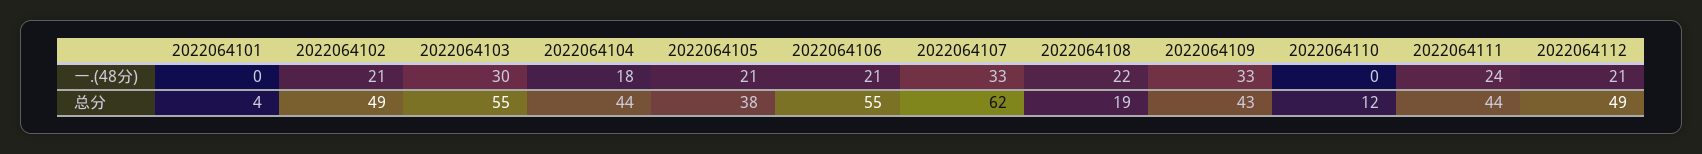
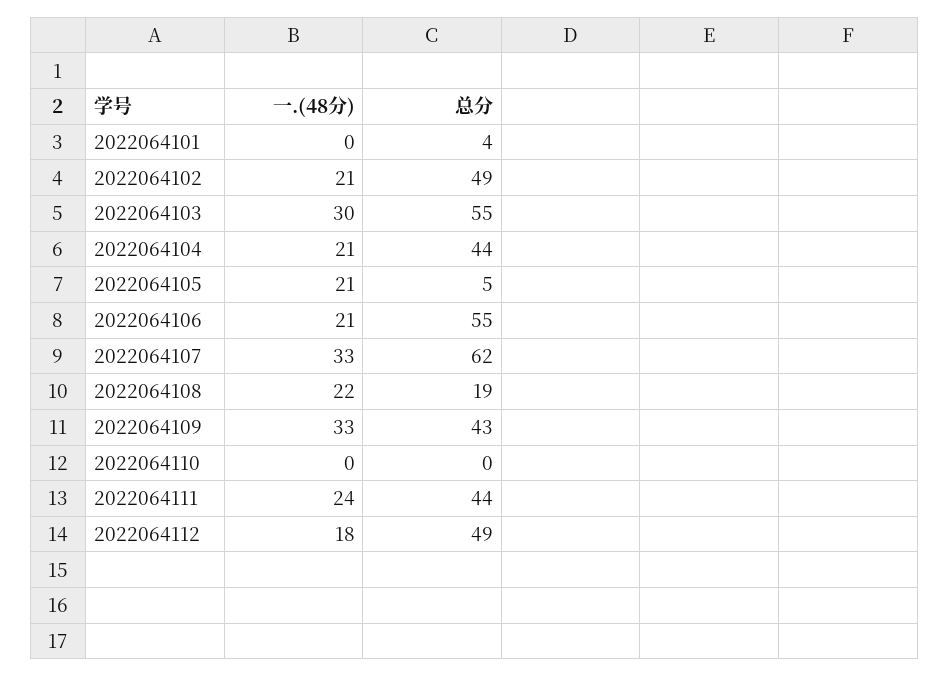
2022064104, 一.(48分): 18 -> 21
2022064112, 一.(48分): 21 -> 18
2022064105, 总分: 38 -> 5
2022064110, 总分: 12 -> 0

